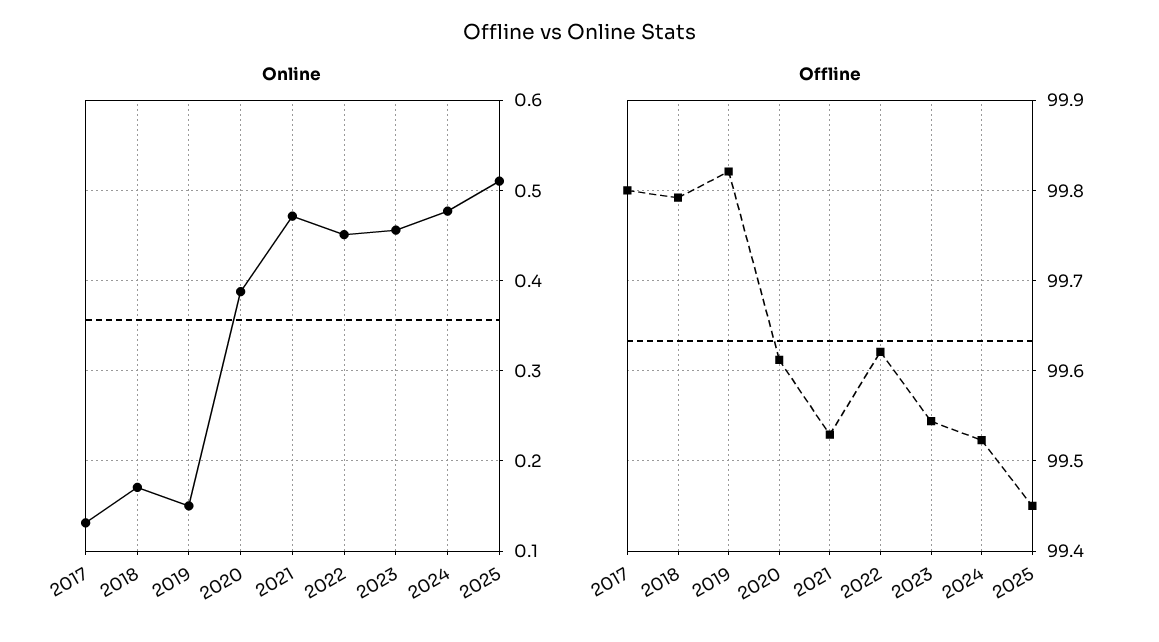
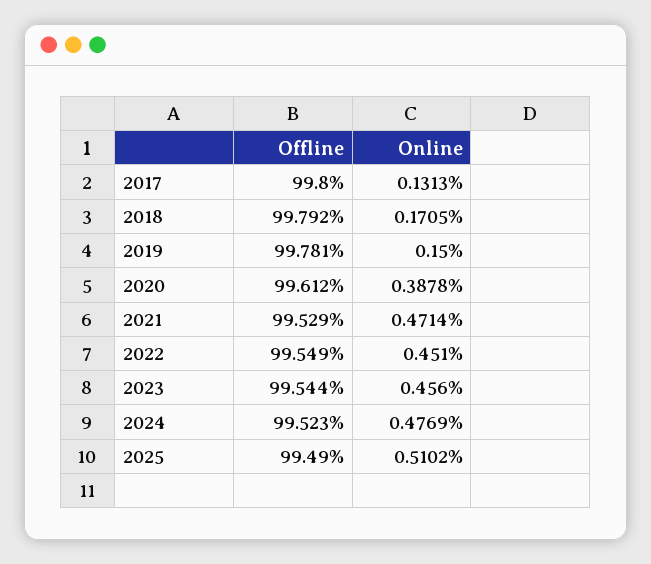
Offline, 2019: 99.82 -> 99.781
Offline, 2022: 99.62 -> 99.549
Offline, 2025: 99.45 -> 99.49

